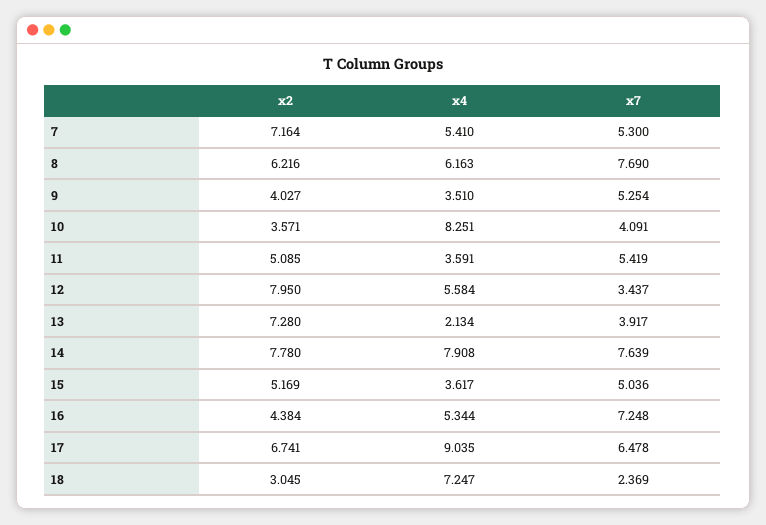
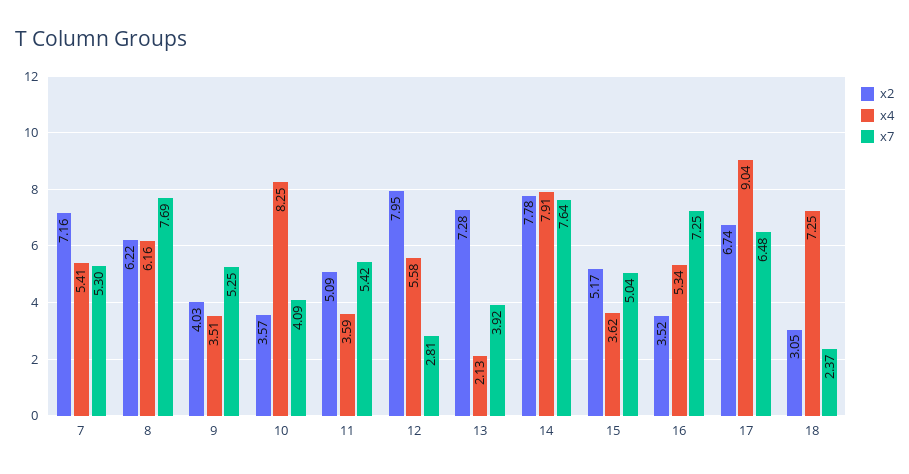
x7, 12: 3.437 -> 2.81
x2, 16: 4.384 -> 3.52

